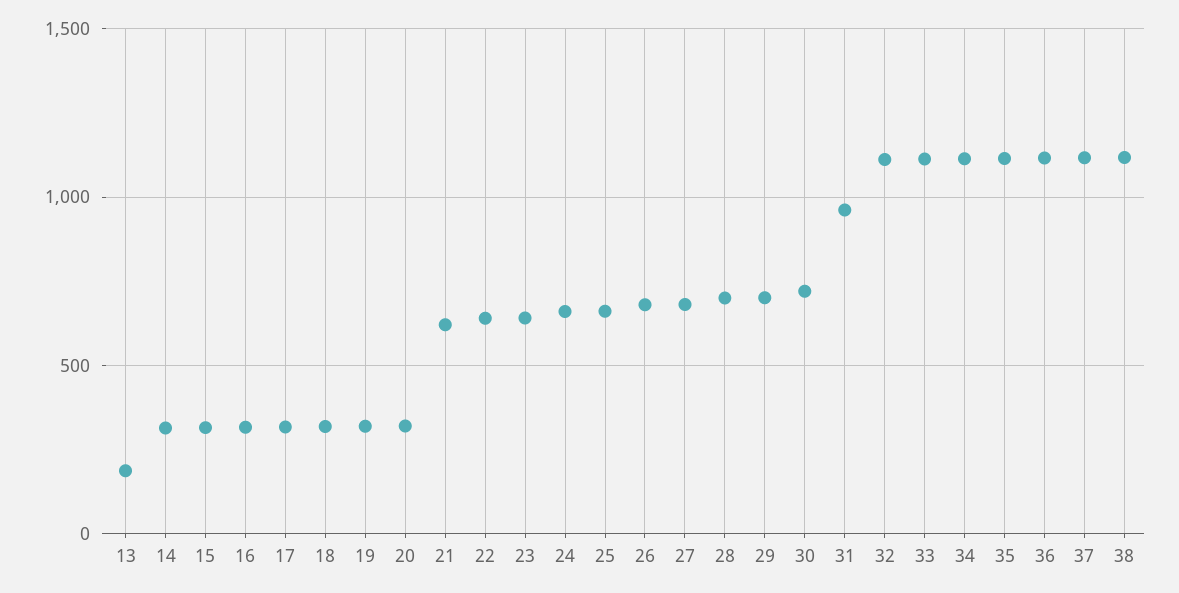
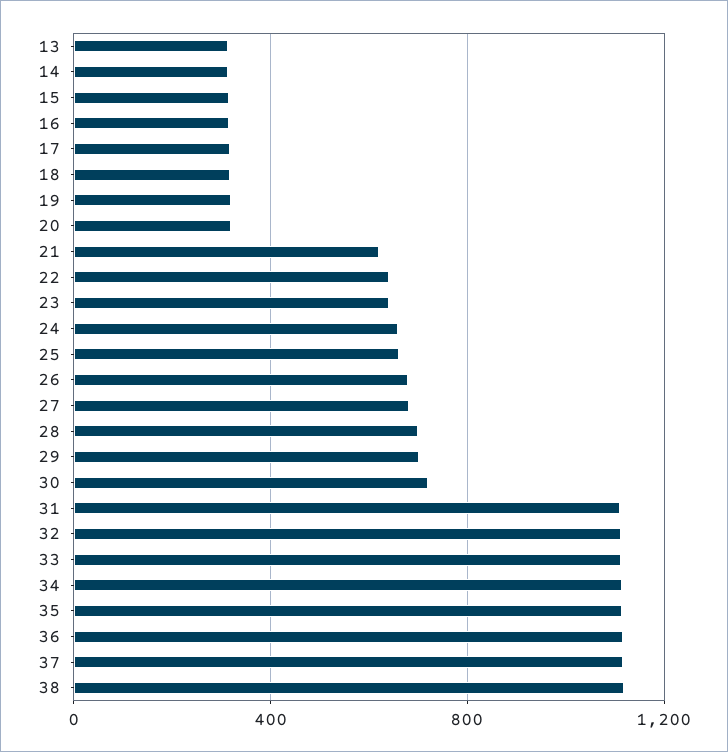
13: 200 -> 300
31: 950 -> 1100

